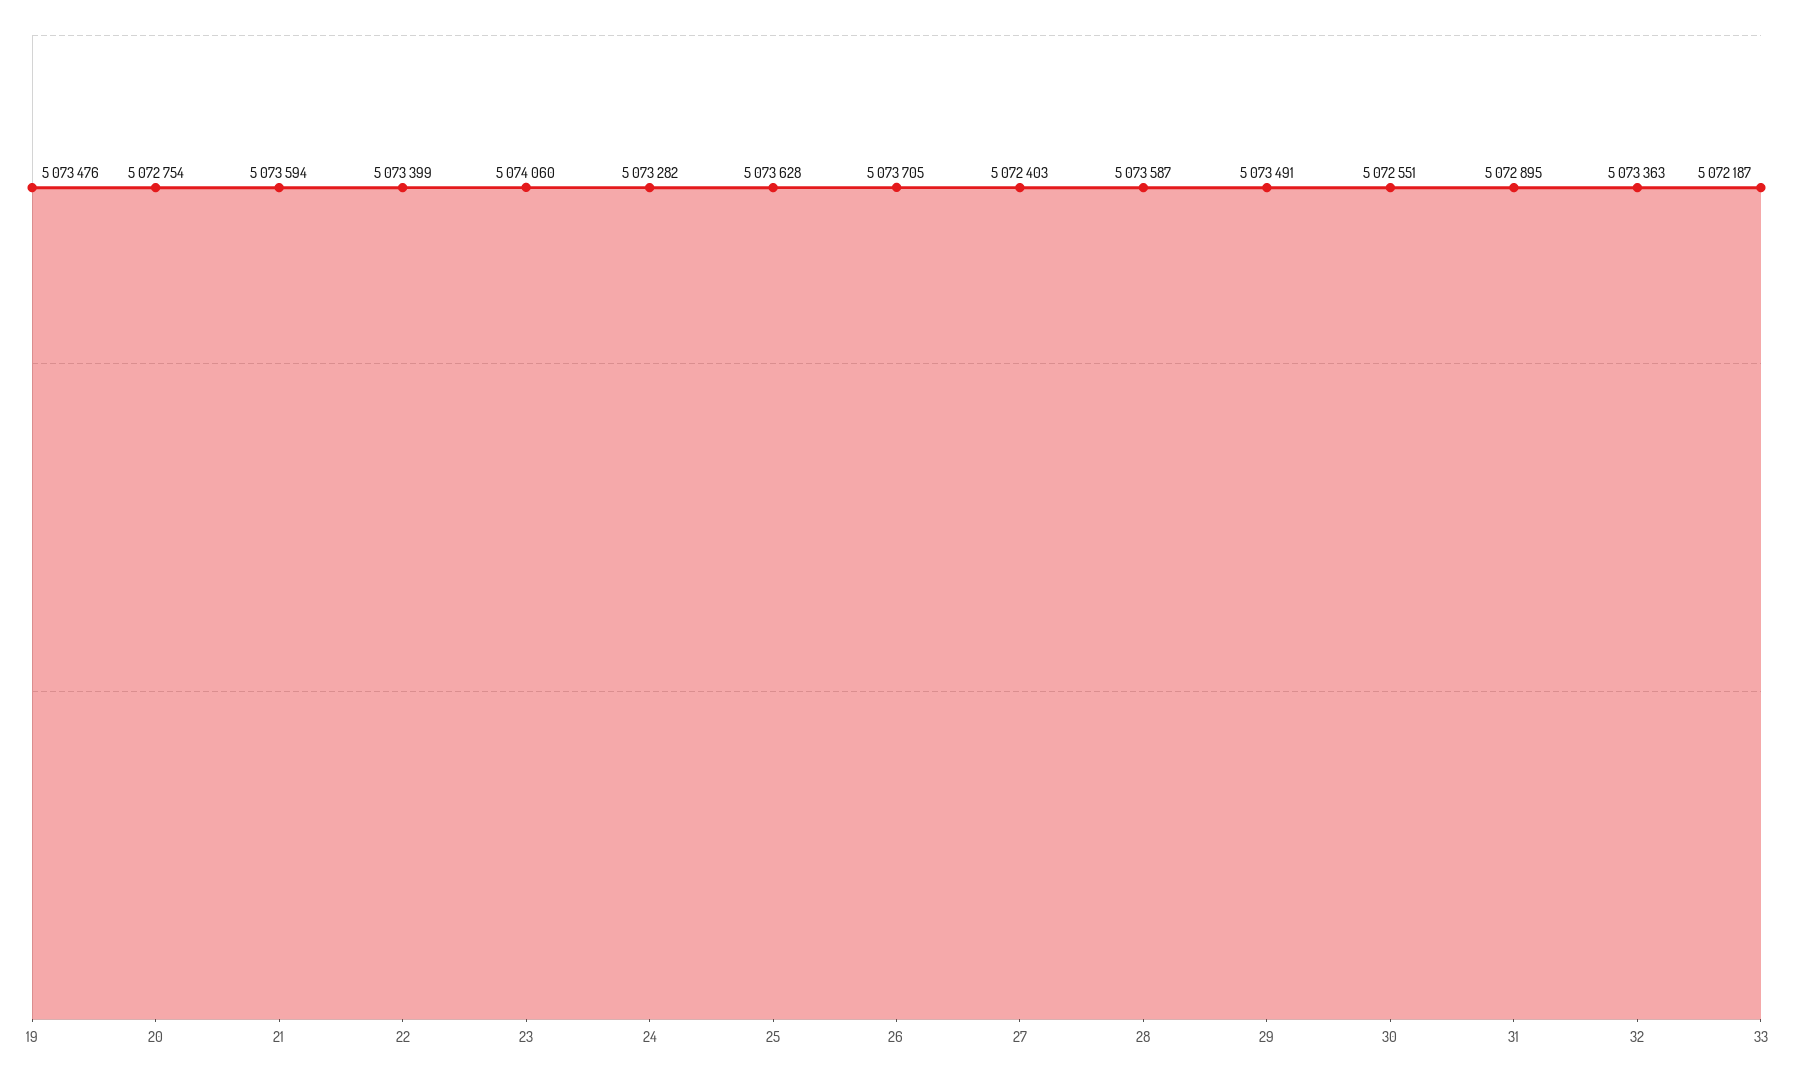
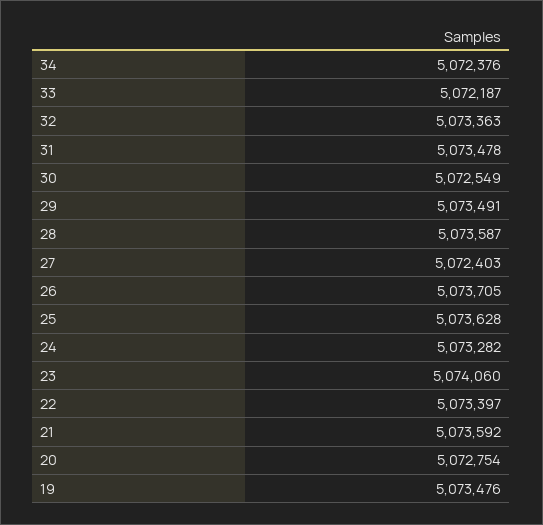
21: 5073594 -> 5073592
22: 5073399 -> 5073397
30: 5072551 -> 5072549
31: 5072895 -> 5073478
34: none -> 5072376

